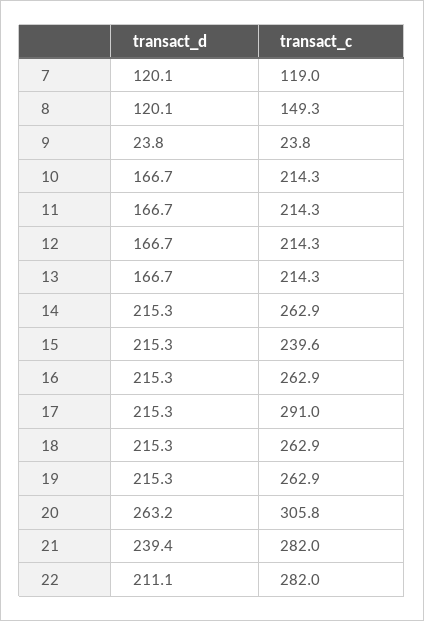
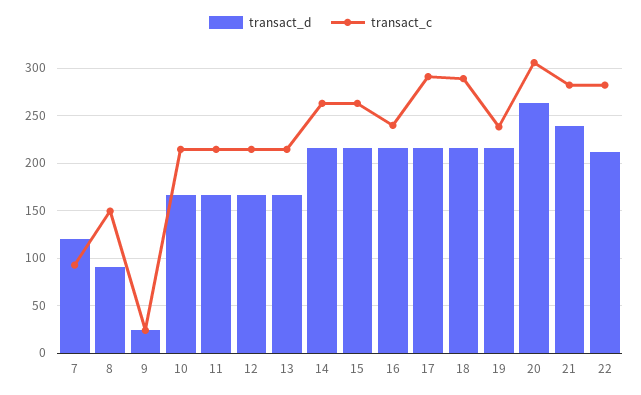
transact_c, 7: 119 -> 90
transact_d, 8: 120.1 -> 90
transact_c, 15: 239.6 -> 260
transact_c, 16: 262.9 -> 240
transact_c, 18: 262.9 -> 290
transact_c, 19: 262.9 -> 240

